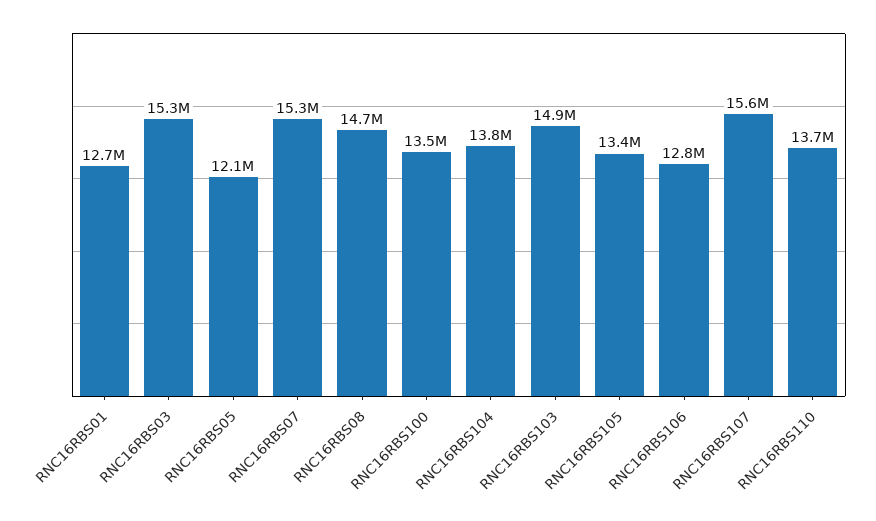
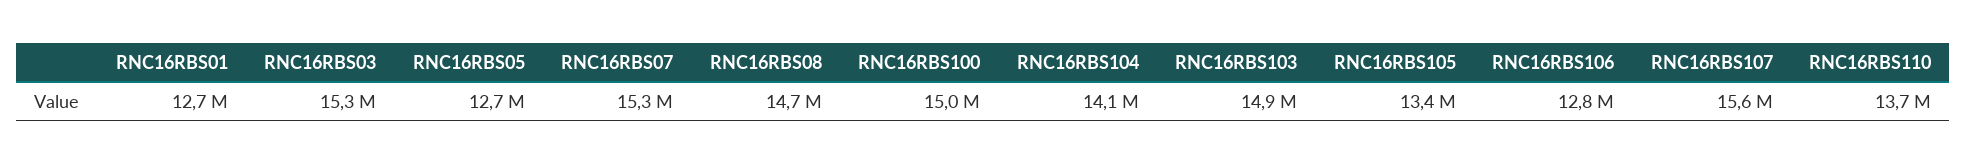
RNC16RBS05: 12100000 -> 12700000
RNC16RBS100: 13500000 -> 15000000
RNC16RBS104: 13800000 -> 14100000

